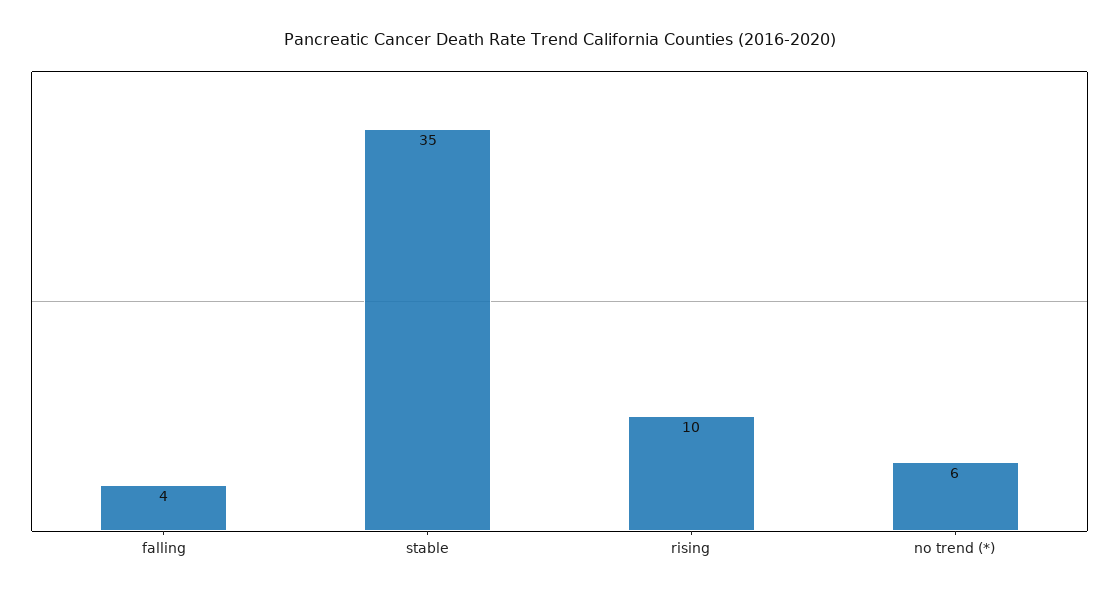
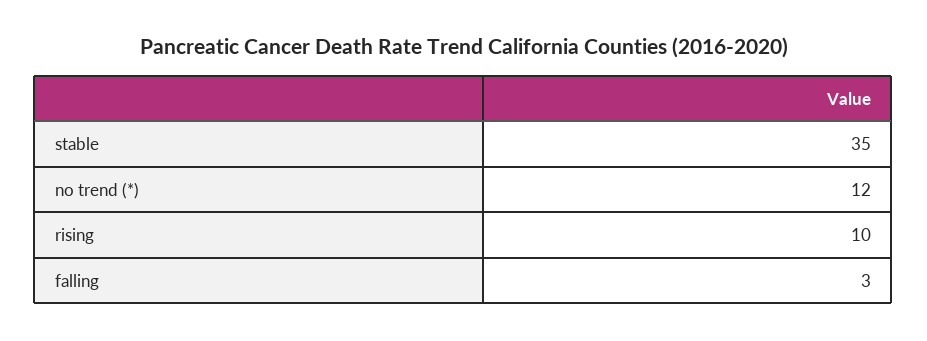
falling: 4 -> 3
no trend (*): 6 -> 12

